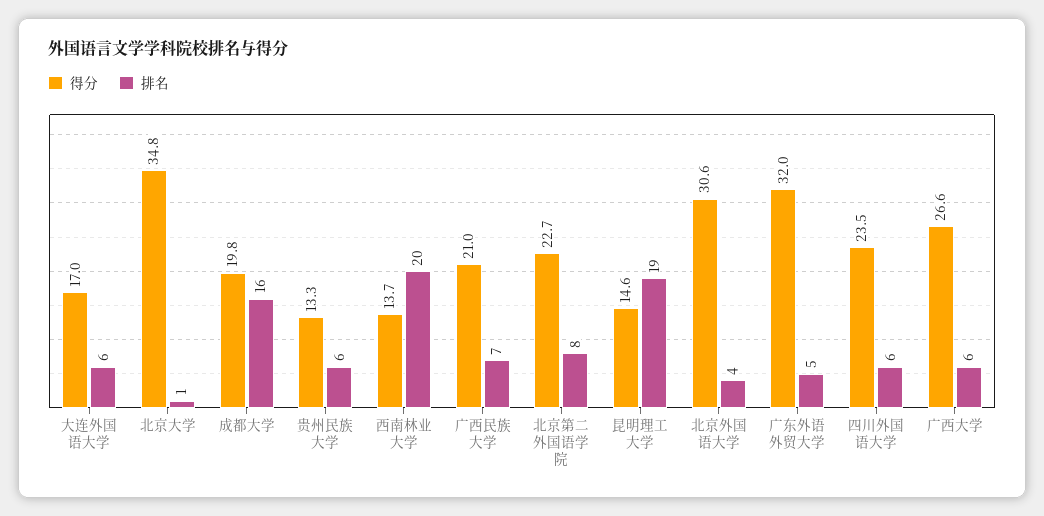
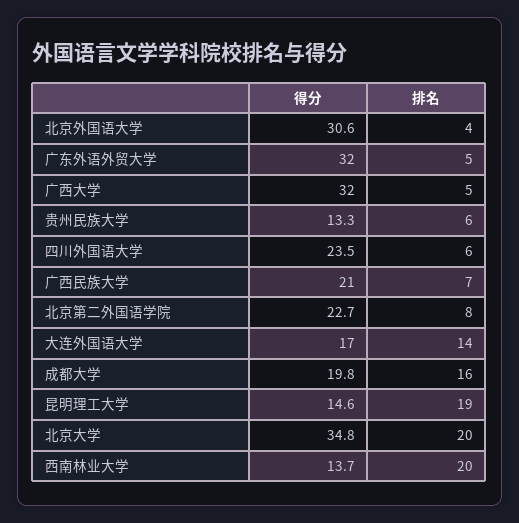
排名, 大连外国语大学: 6 -> 14
排名, 北京大学: 1 -> 20
得分, 广西大学: 26.6 -> 32
排名, 广西大学: 6 -> 5

